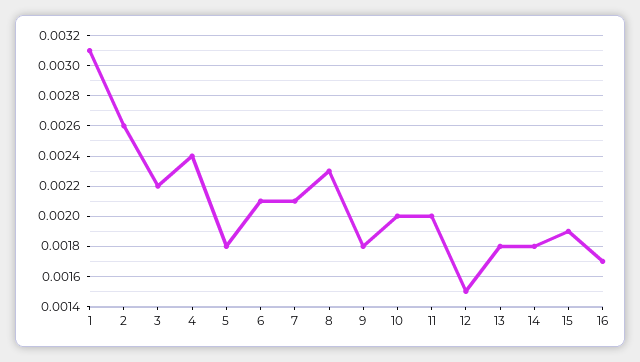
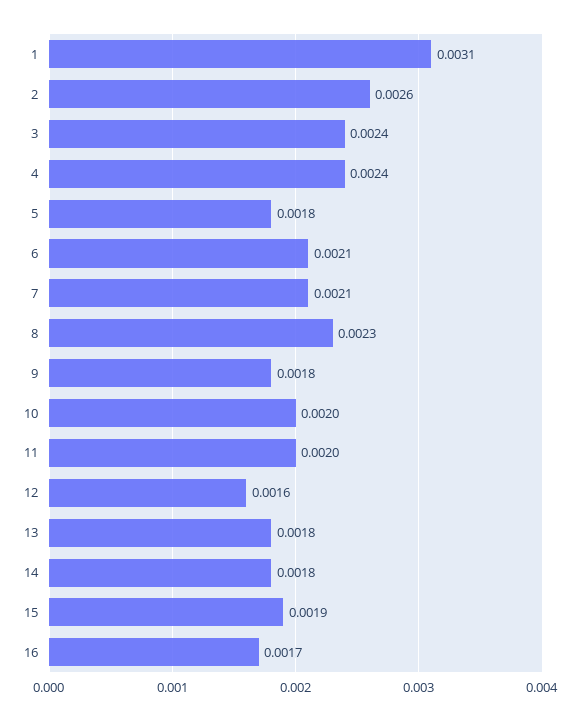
3: 0.0022 -> 0.0024
12: 0.0015 -> 0.0016

